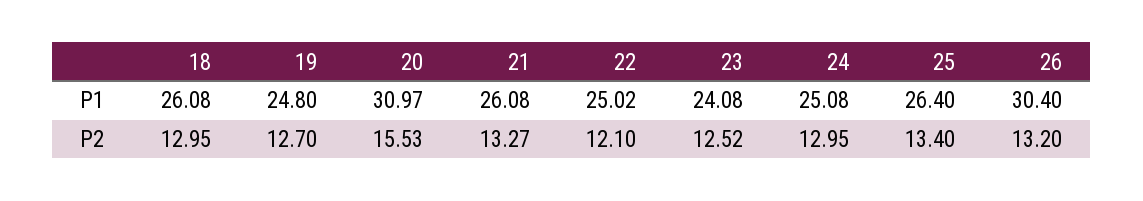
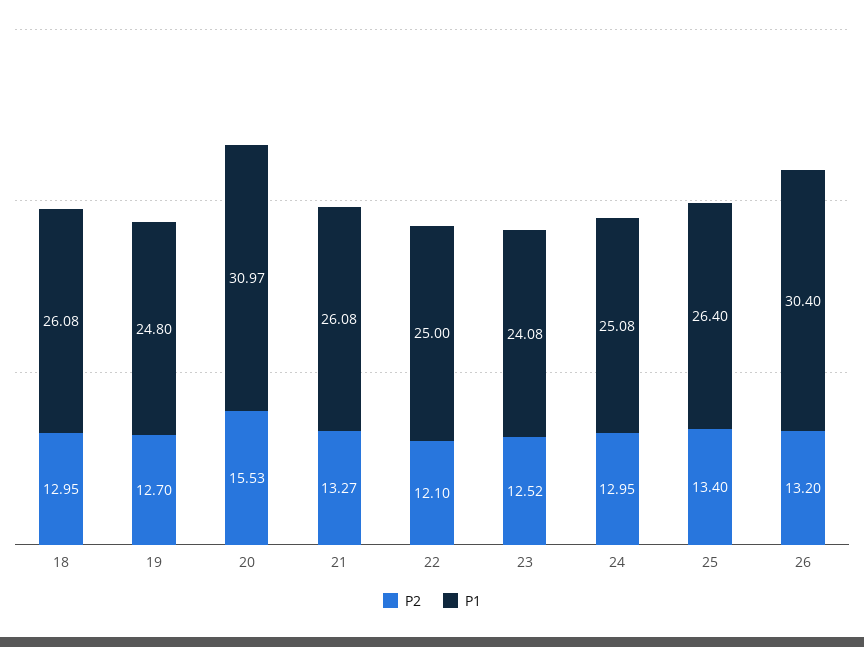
P1, 22: 25.02 -> 25

